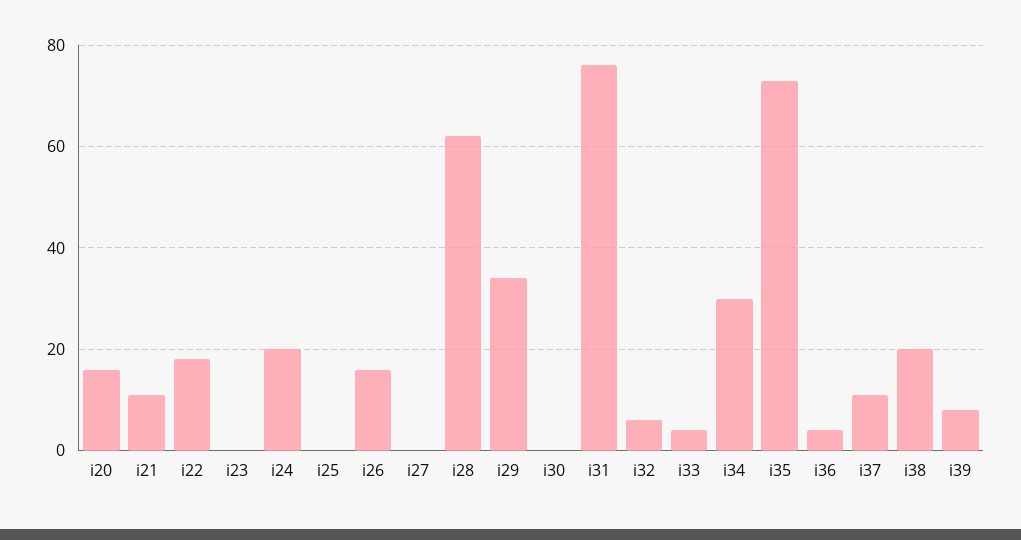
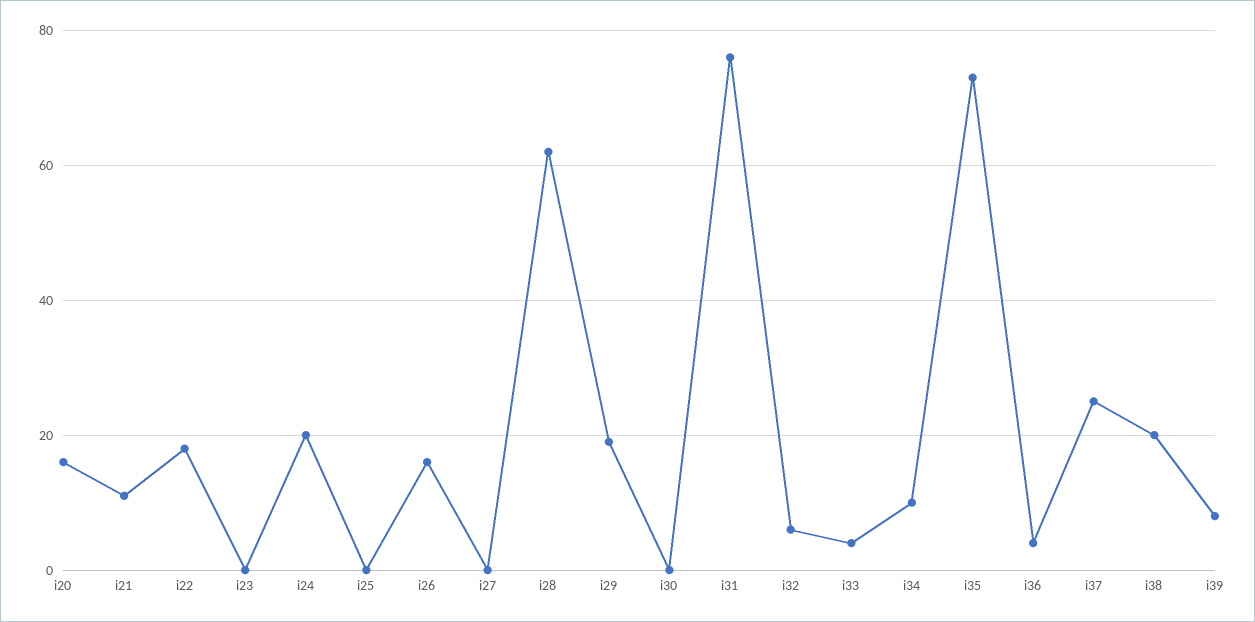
i29: 35 -> 20
i34: 30 -> 10
i37: 10 -> 25

